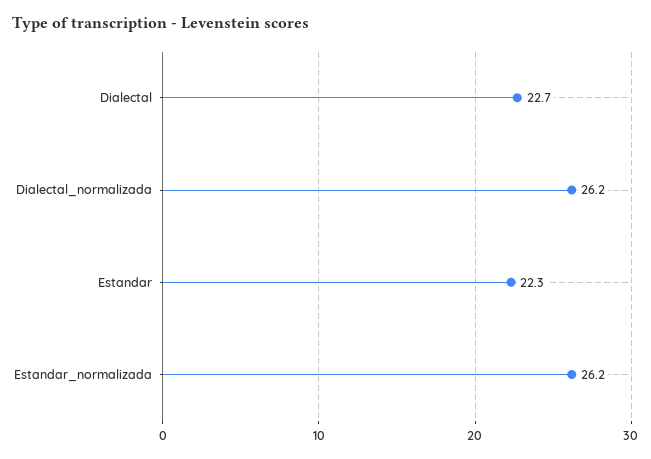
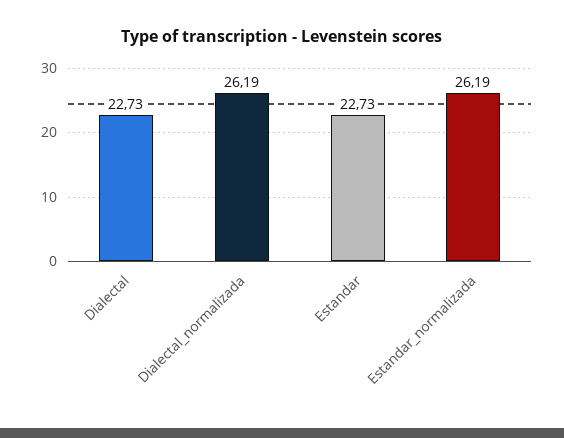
Estandar: 22.3 -> 22.73

